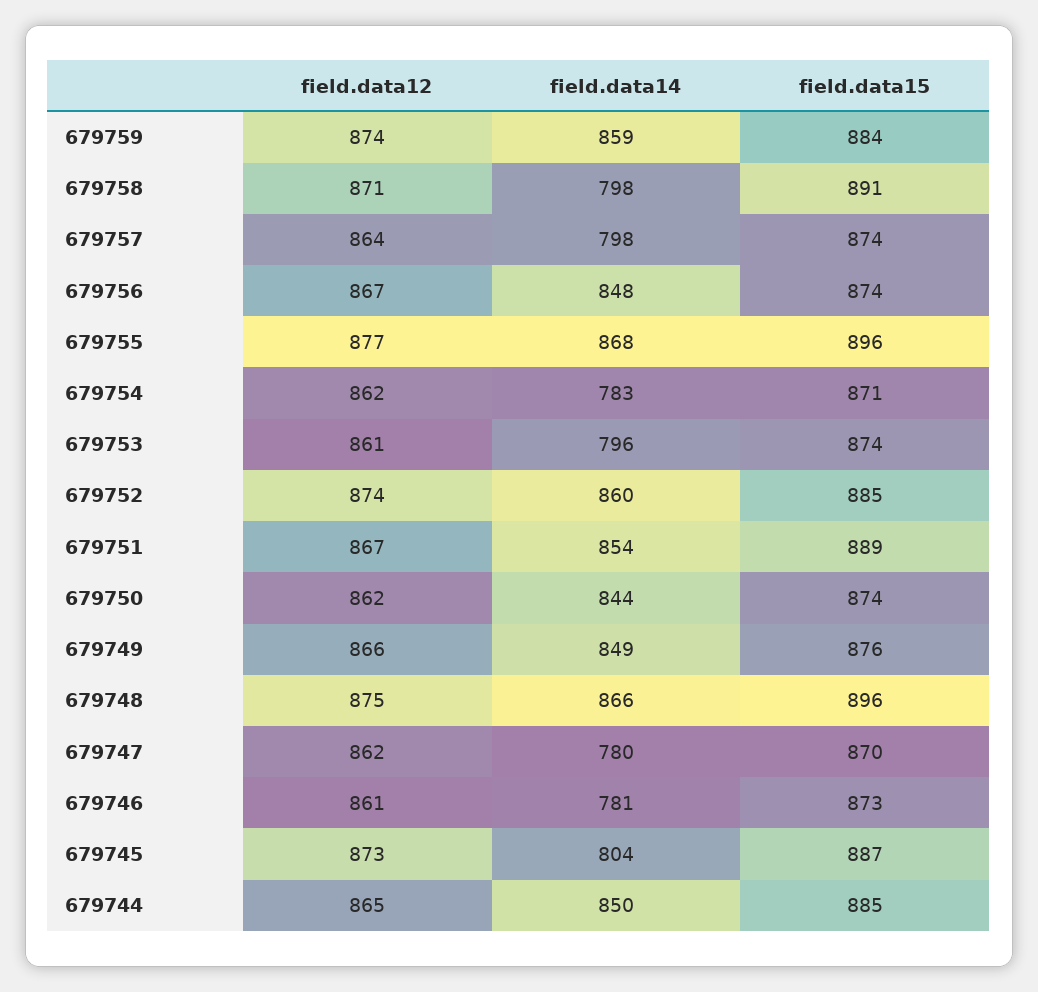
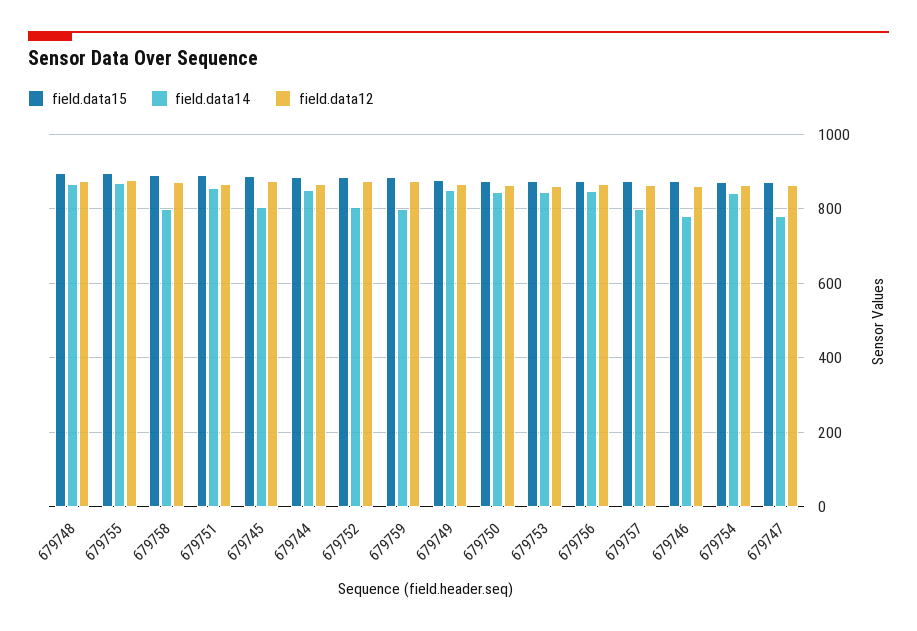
field.data14, 679759: 859 -> 800
field.data14, 679754: 783 -> 840
field.data14, 679753: 796 -> 840
field.data14, 679752: 860 -> 800

